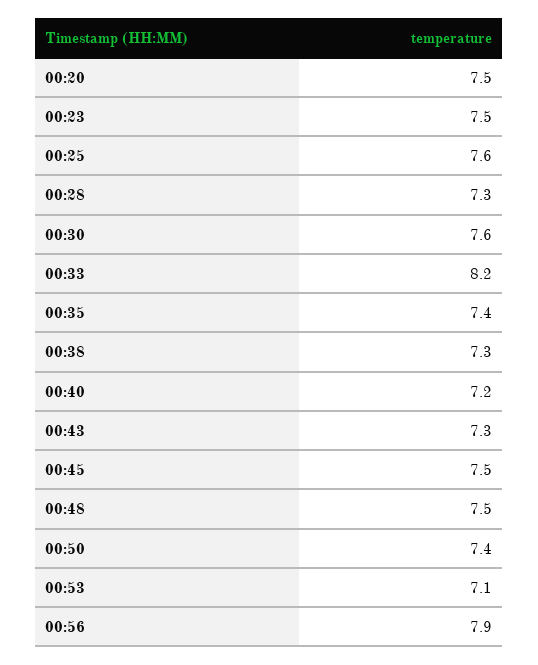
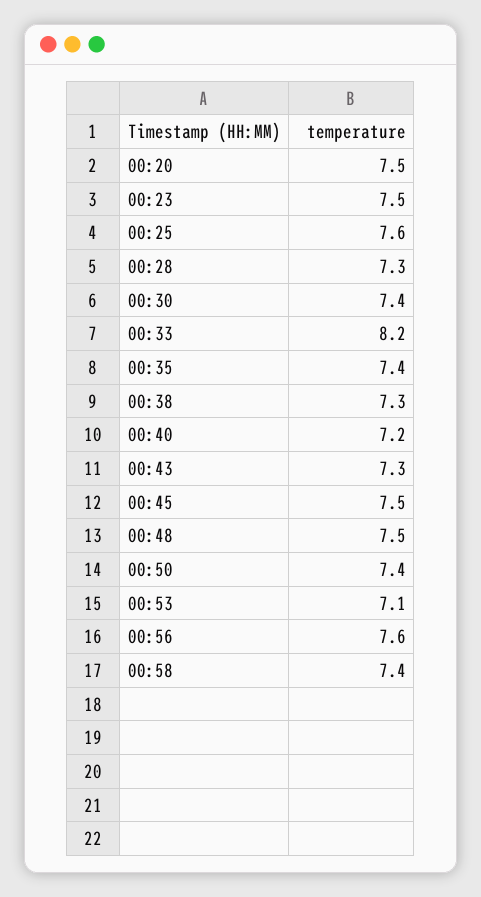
00:30: 7.6 -> 7.4
00:56: 7.9 -> 7.6
00:58: none -> 7.4

